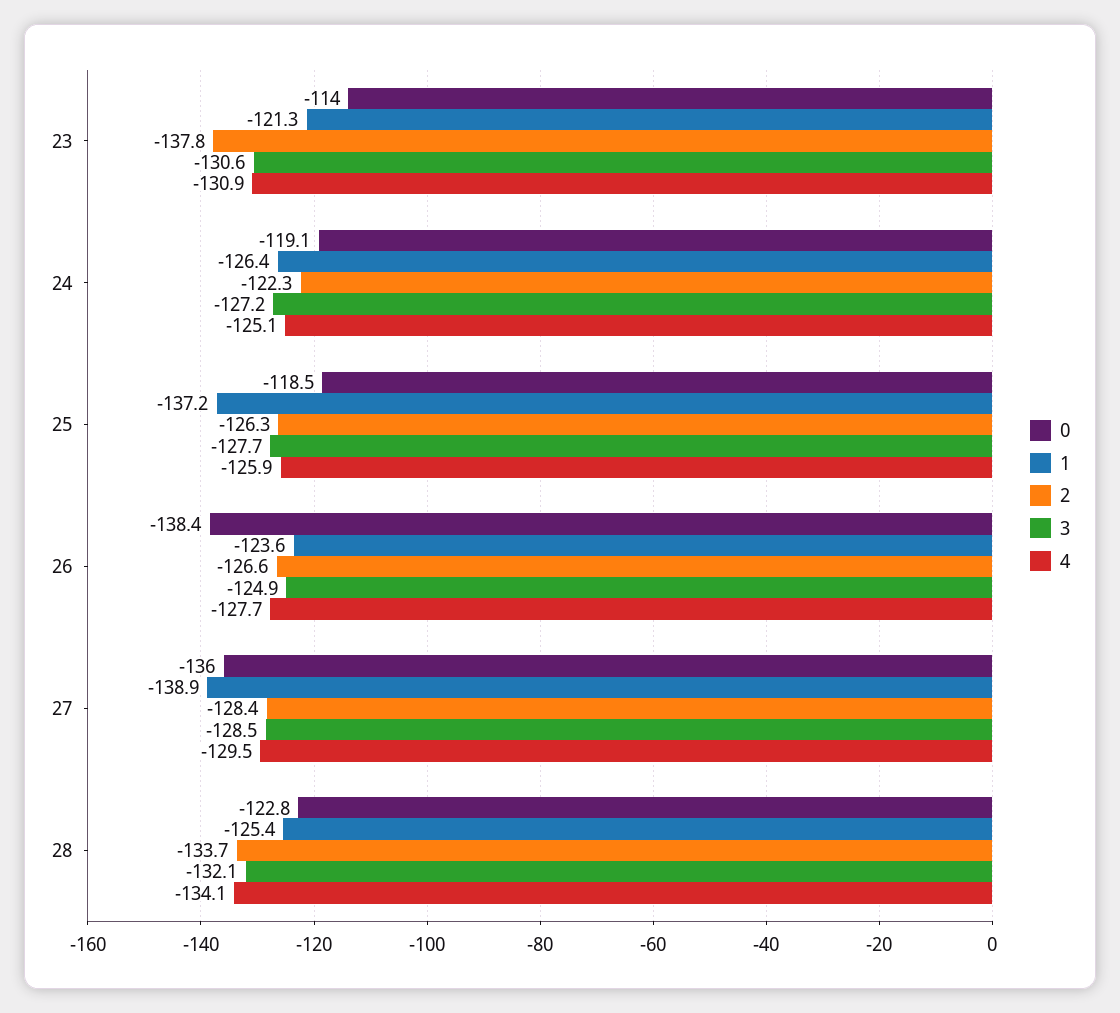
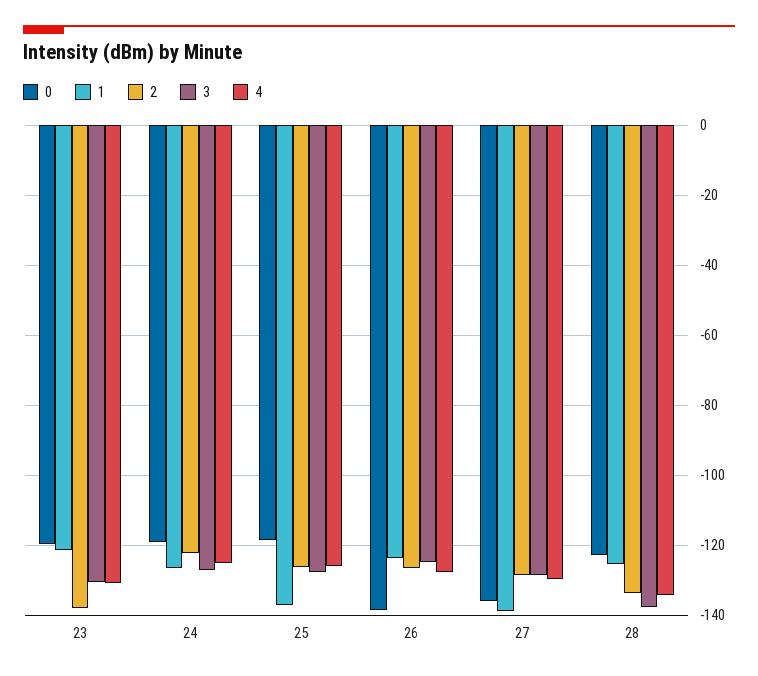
0, 23: -114 -> -120
3, 28: -132.1 -> -138

